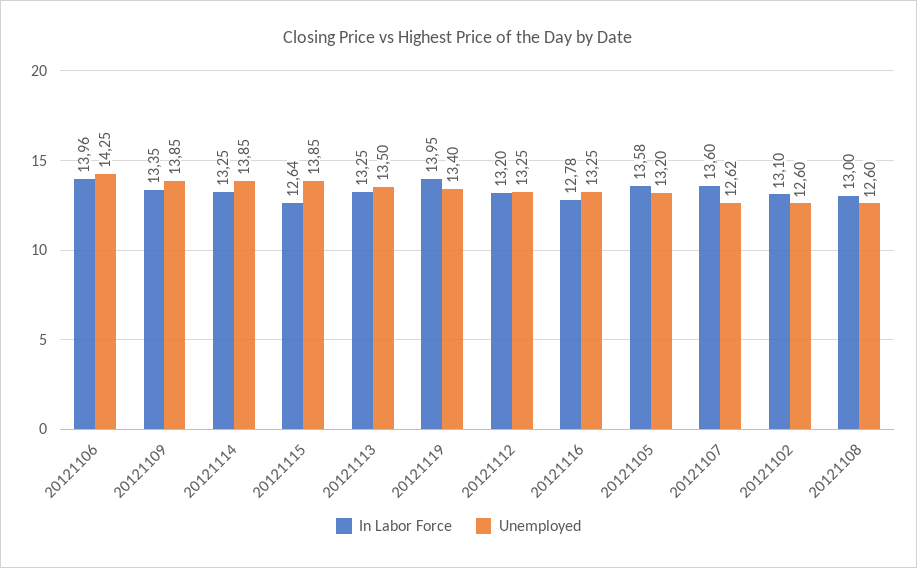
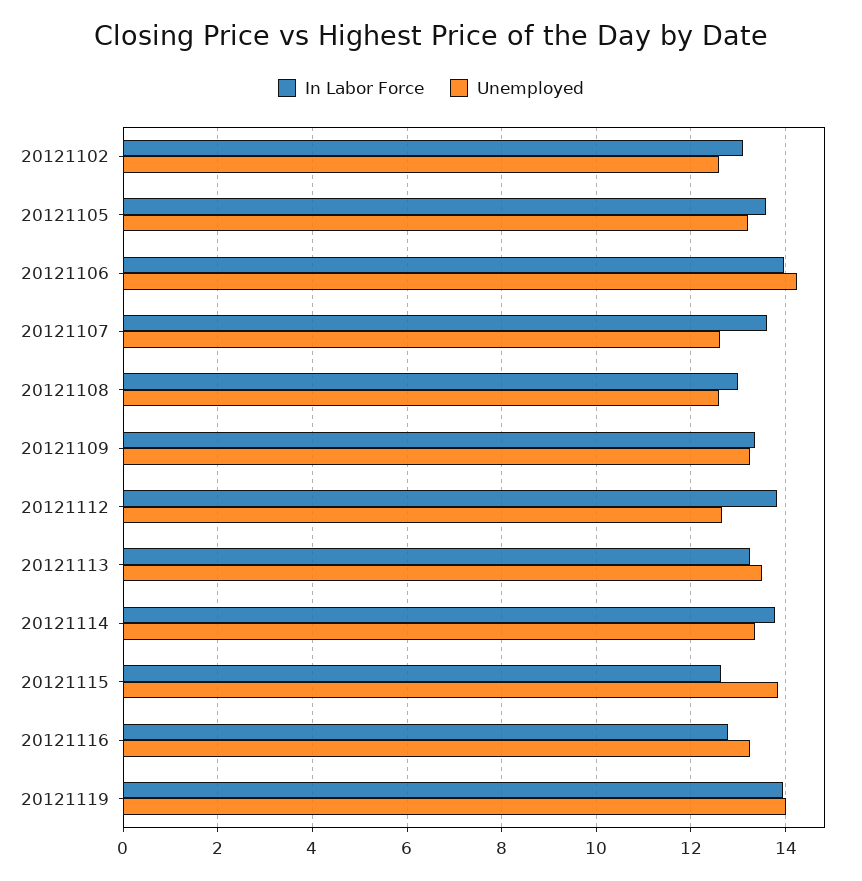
Unemployed, 20121109: 13.85 -> 13.2
In Labor Force, 20121114: 13.25 -> 13.8
Unemployed, 20121114: 13.85 -> 13.4
Unemployed, 20121119: 13.4 -> 14
In Labor Force, 20121112: 13.2 -> 13.8
Unemployed, 20121112: 13.25 -> 12.6

